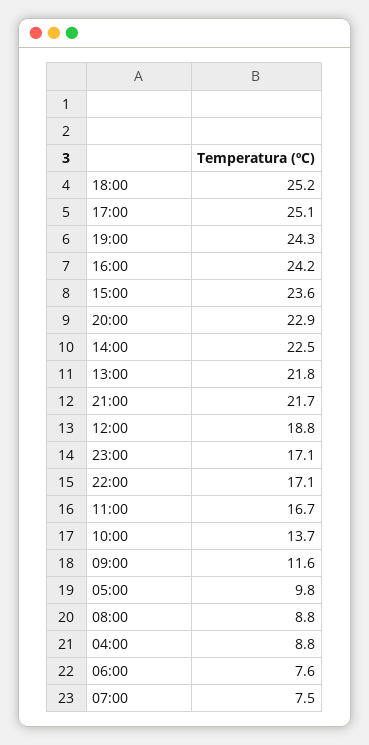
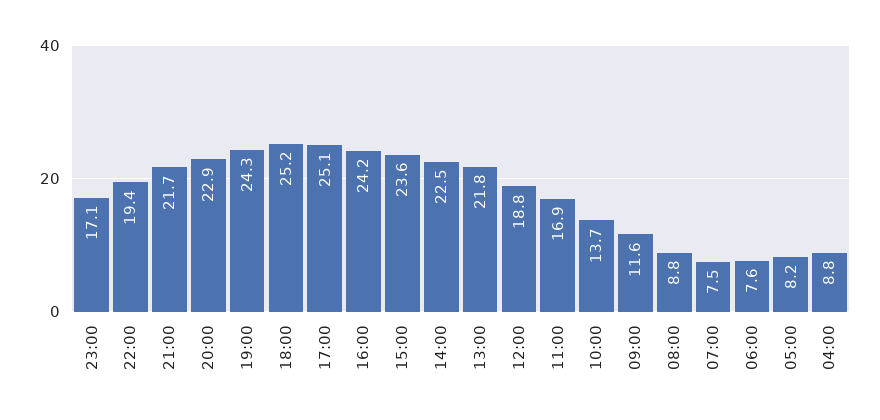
22:00: 17.1 -> 19.4
11:00: 16.7 -> 16.9
05:00: 9.8 -> 8.2

